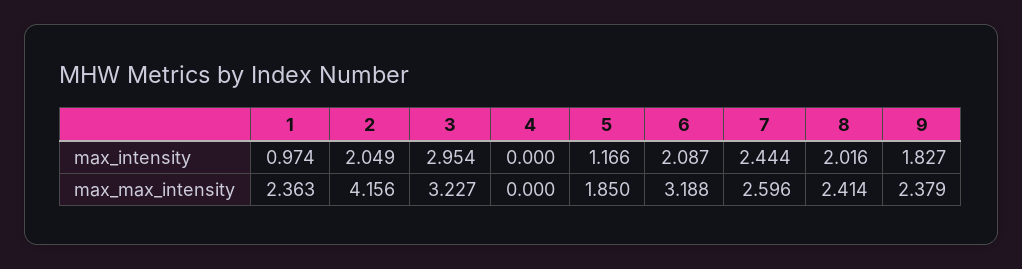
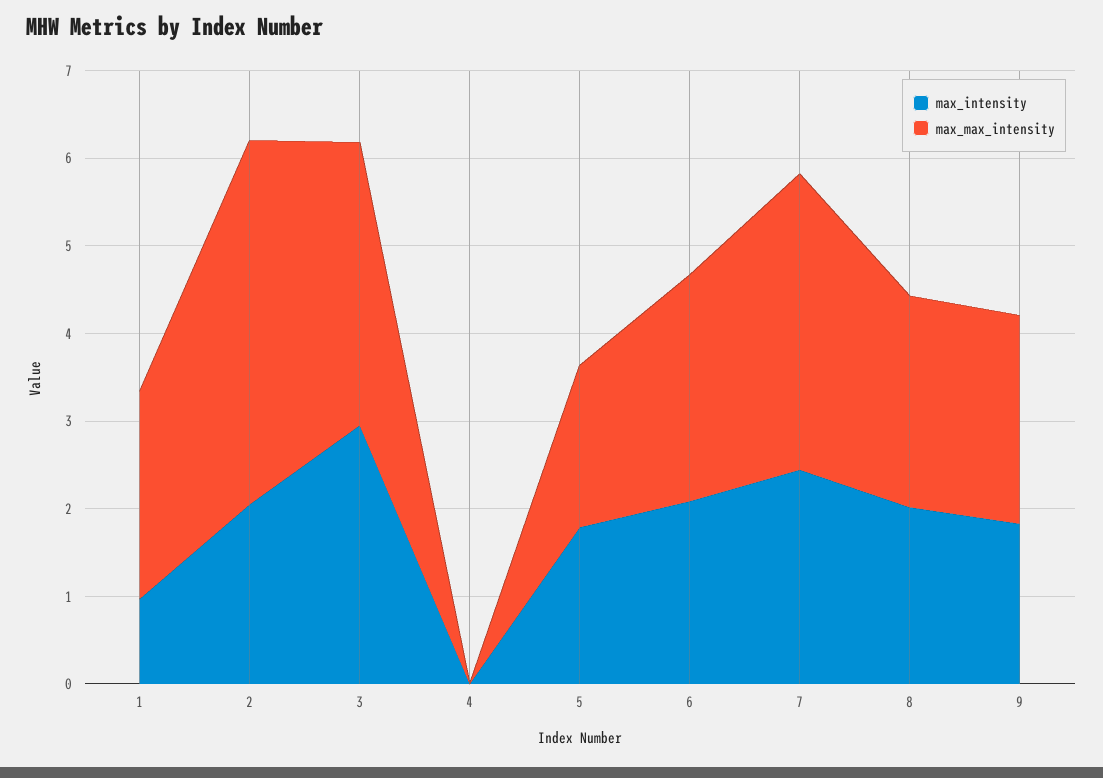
max_intensity, 5: 1.166 -> 1.8
max_max_intensity, 6: 3.188 -> 2.6
max_max_intensity, 7: 2.596 -> 3.4

